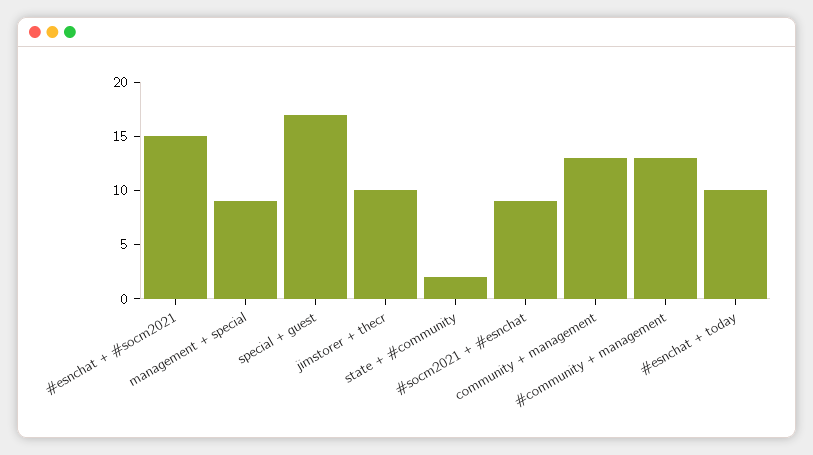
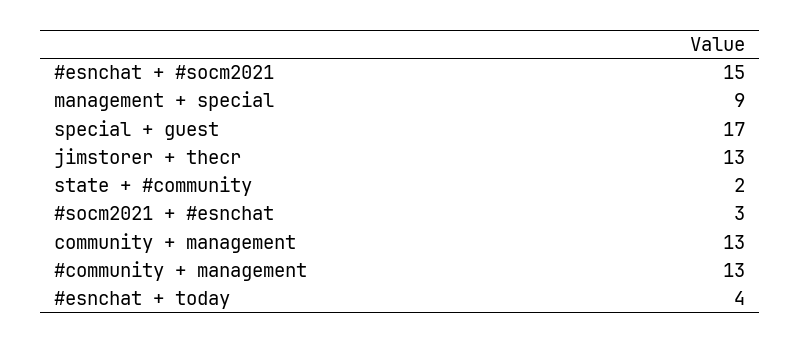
jimstorer + thecr: 10 -> 13
#socm2021 + #esnchat: 9 -> 3
#esnchat + today: 10 -> 4

